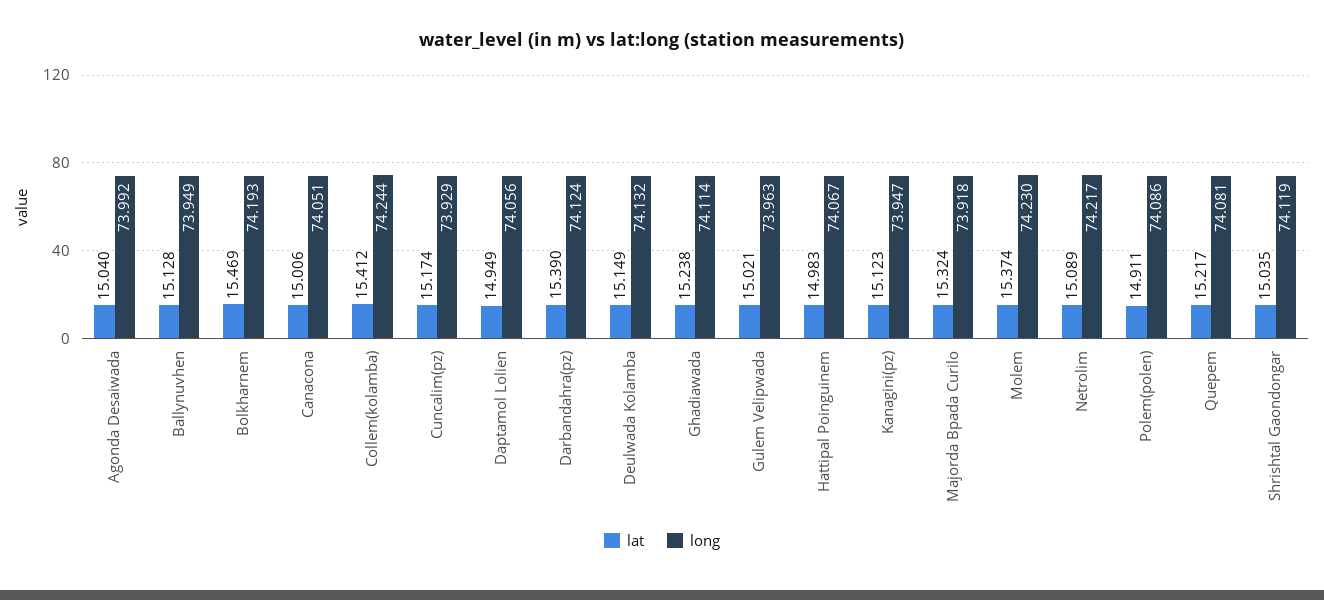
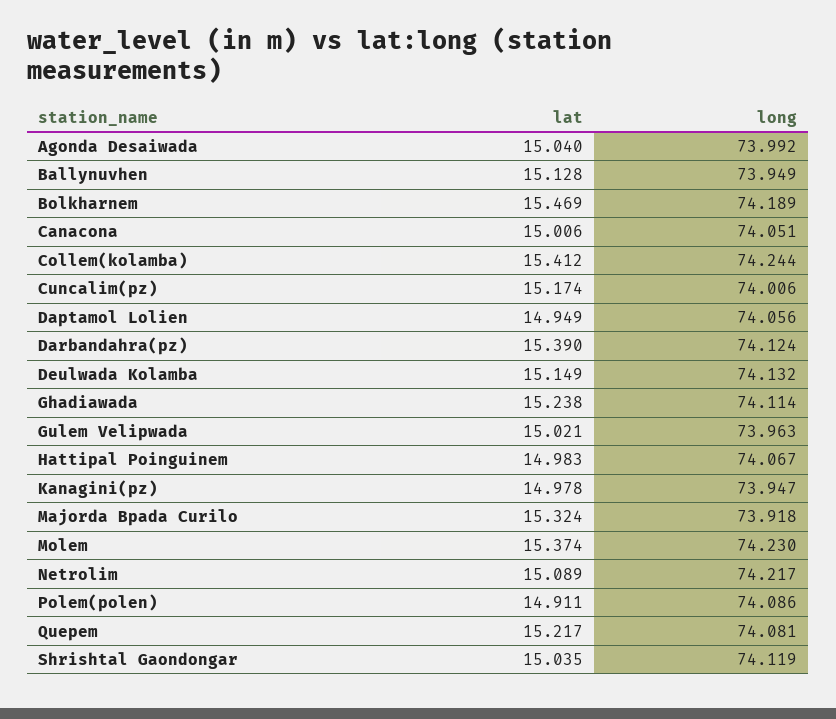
long, Bolkharnem: 74.193 -> 74.189
long, Cuncalim(pz): 73.929 -> 74.006
lat, Kanagini(pz): 15.123 -> 14.978

